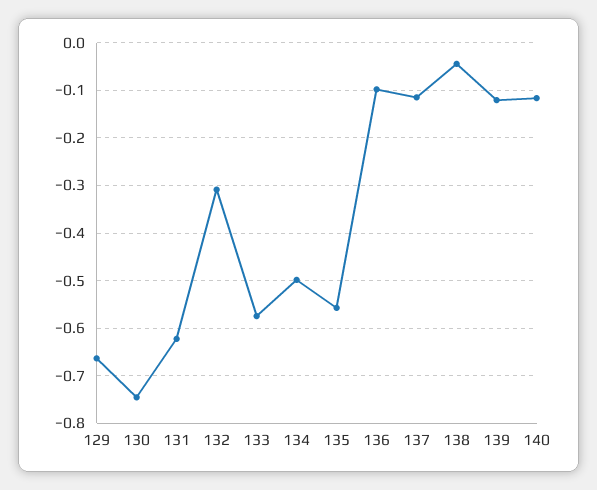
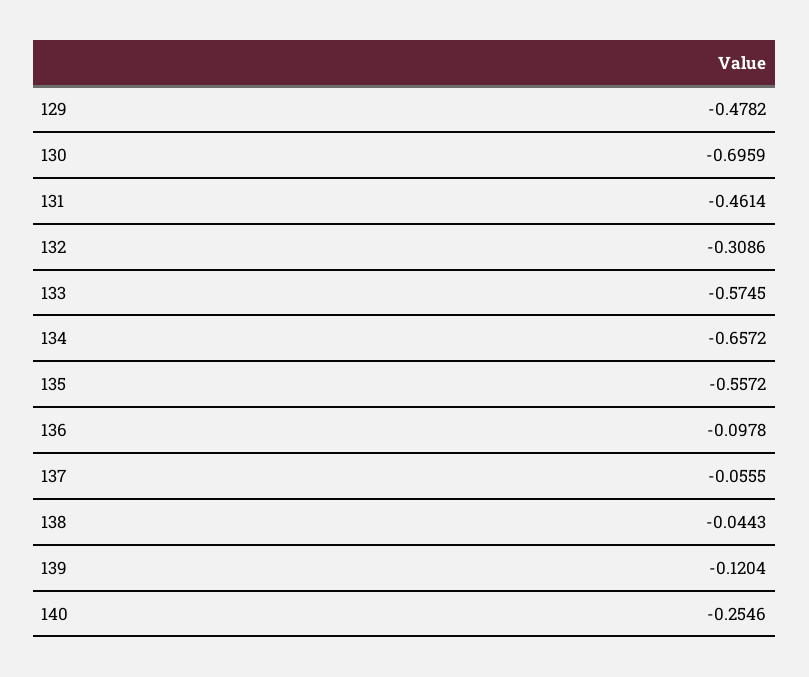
129: -0.66 -> -0.4782
130: -0.74 -> -0.6959
131: -0.62 -> -0.4614
134: -0.5 -> -0.6572
137: -0.12 -> -0.0555
140: -0.12 -> -0.2546

